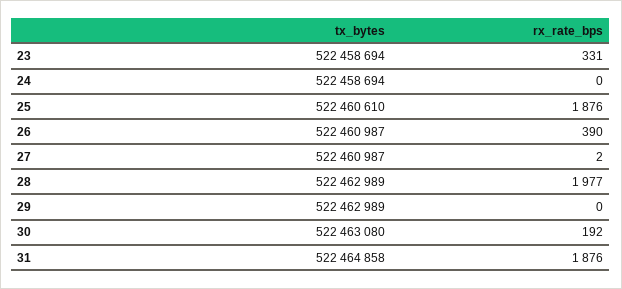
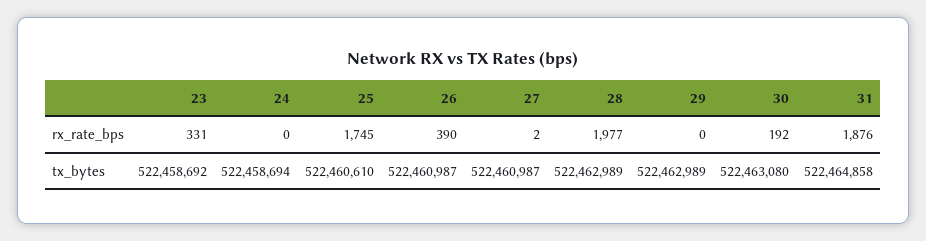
tx_bytes, 23: 522458694 -> 522458692
rx_rate_bps, 25: 1876 -> 1745

